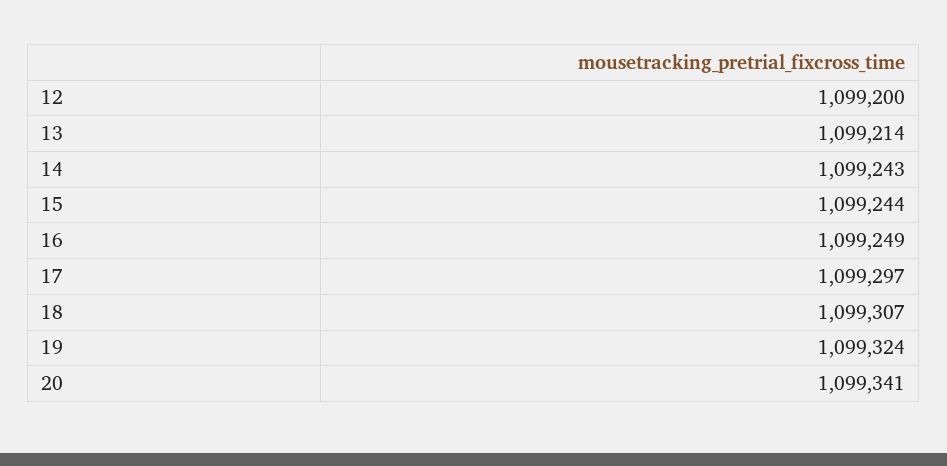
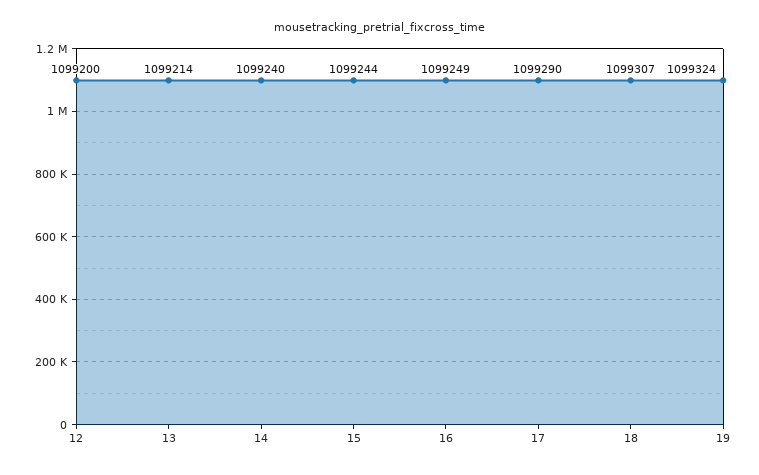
14: 1099243 -> 1099240
17: 1099297 -> 1099290
20: 1099341 -> none

